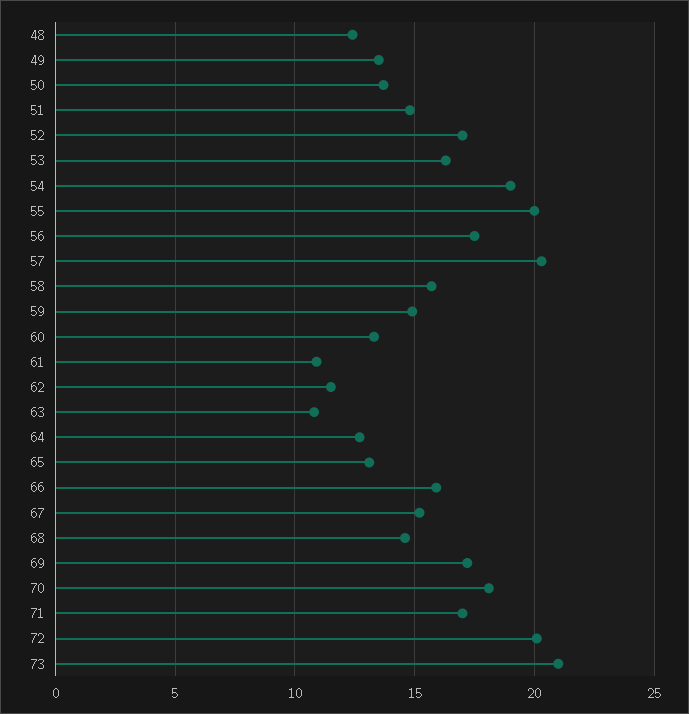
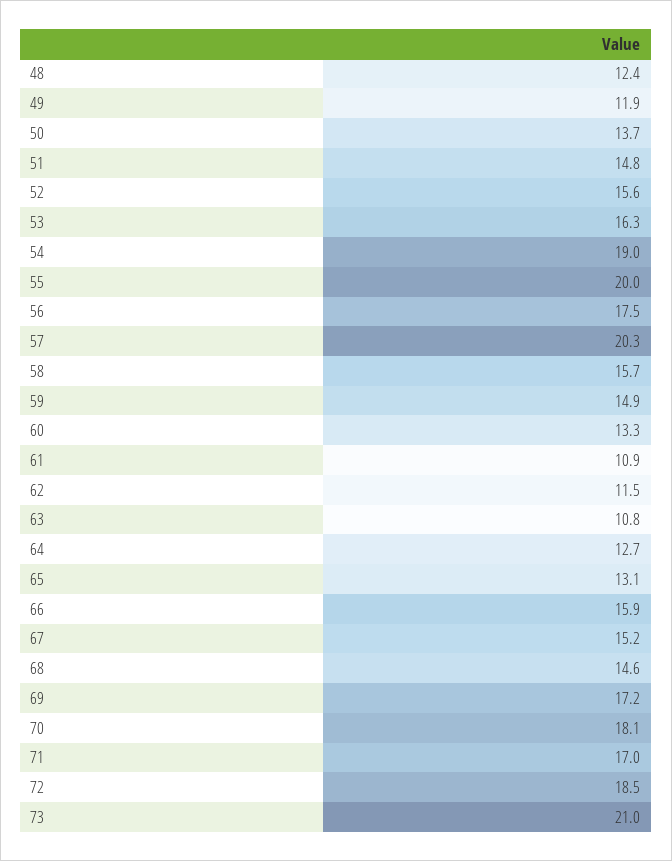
49: 13.5 -> 11.9
52: 17 -> 15.6
72: 20 -> 18.5

